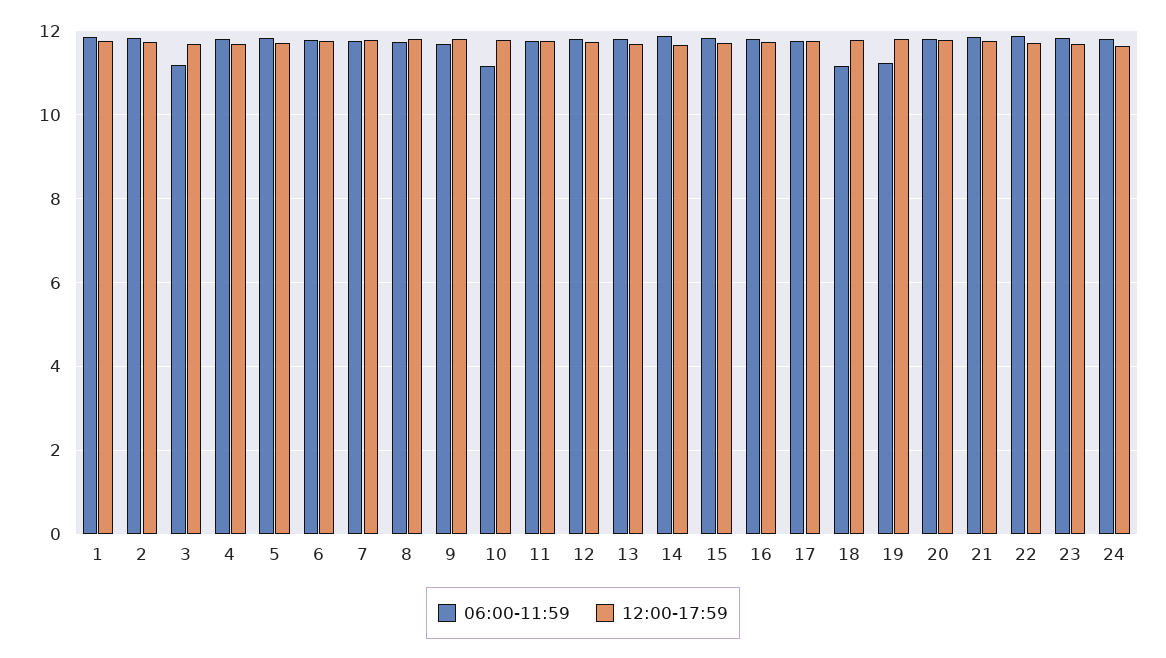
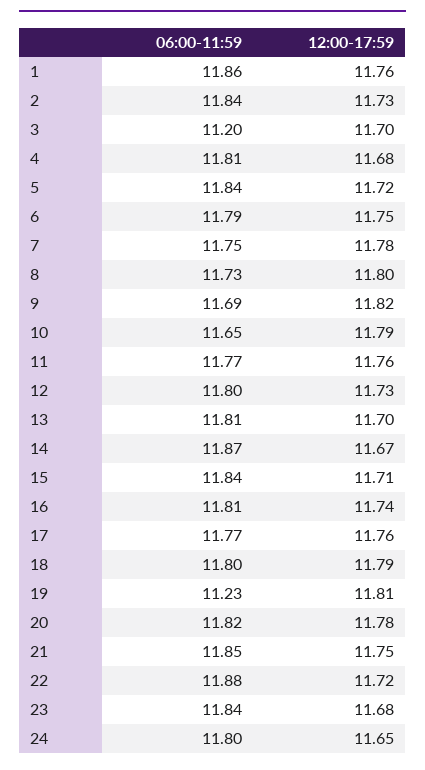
06:00-11:59, 10: 11.2 -> 11.65
06:00-11:59, 18: 11.2 -> 11.8

